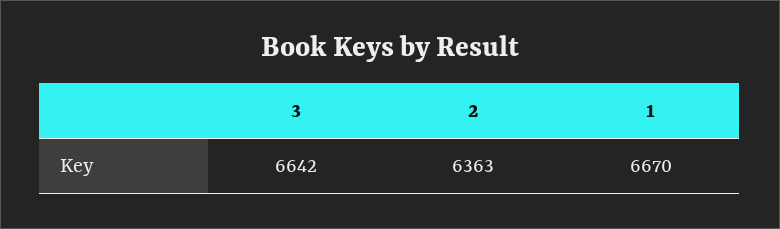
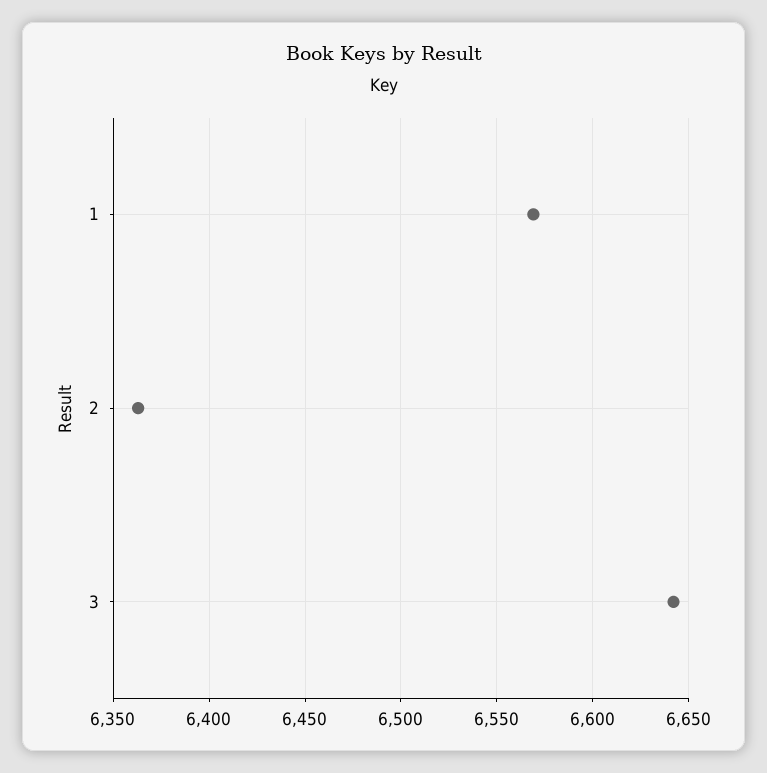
1: 6670 -> 6570

